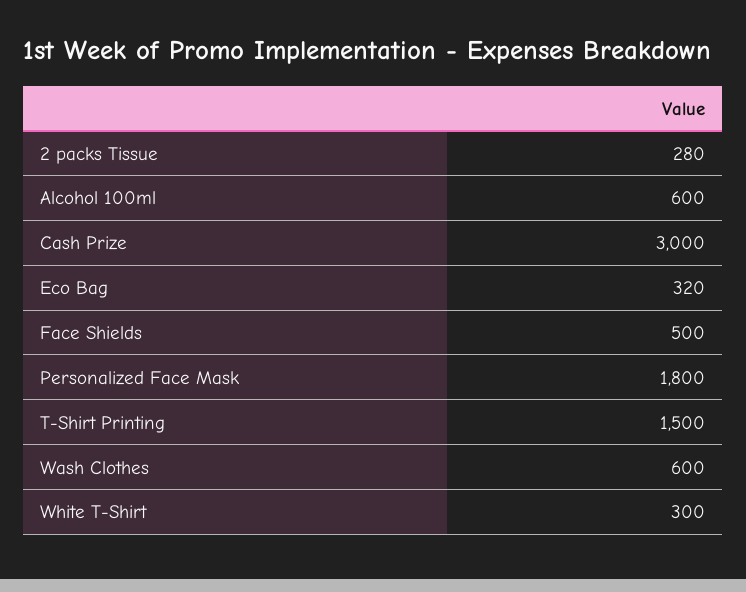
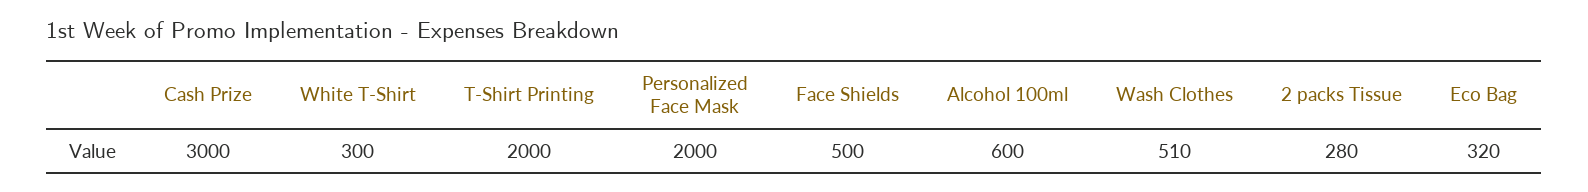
Personalized Face Mask: 1800 -> 2000
T-Shirt Printing: 1500 -> 2000
Wash Clothes: 600 -> 510

